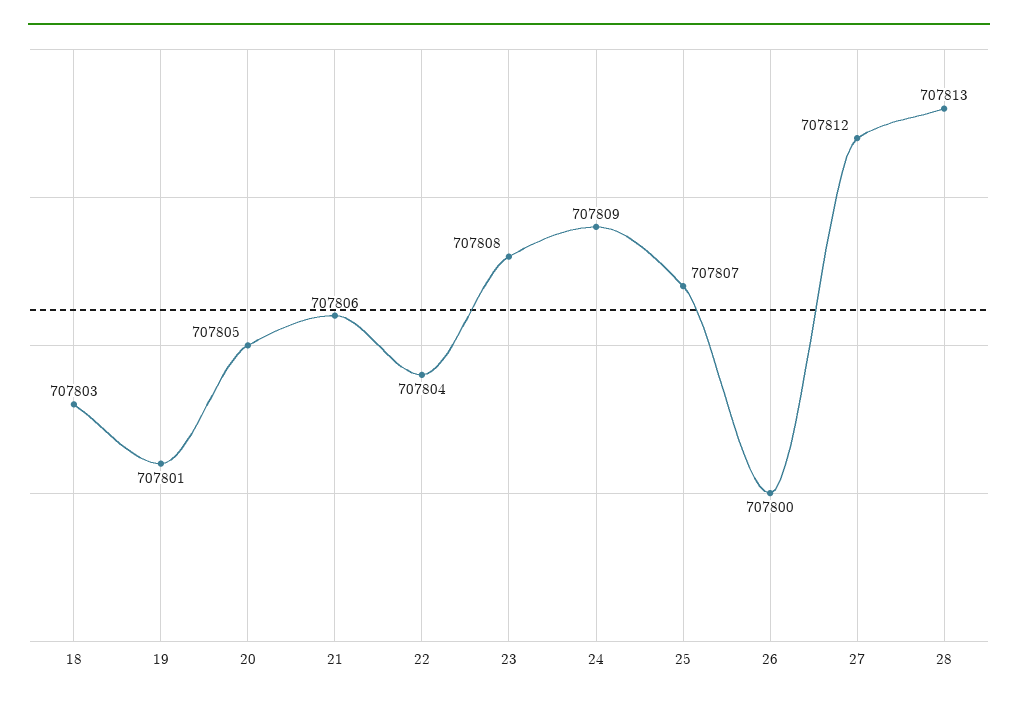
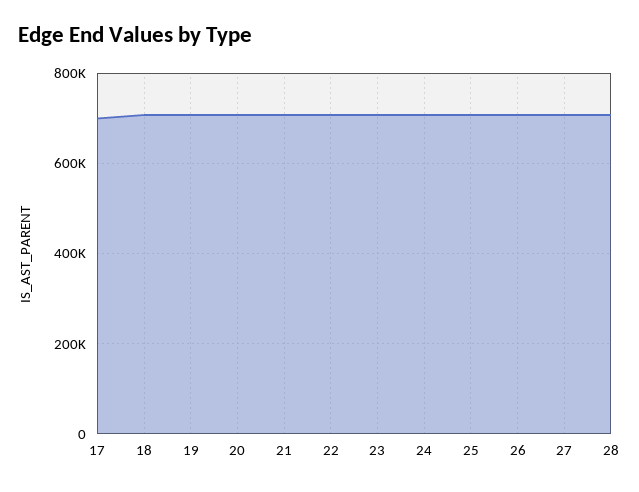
17: none -> 700000

